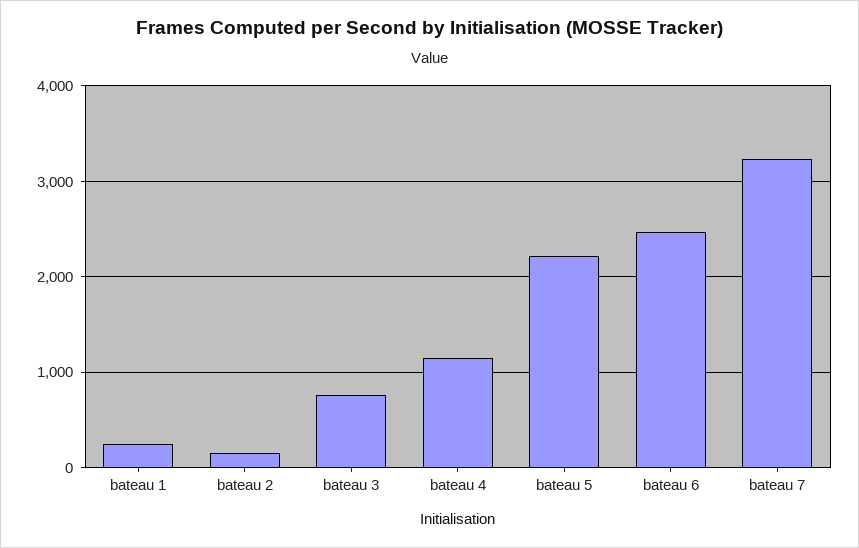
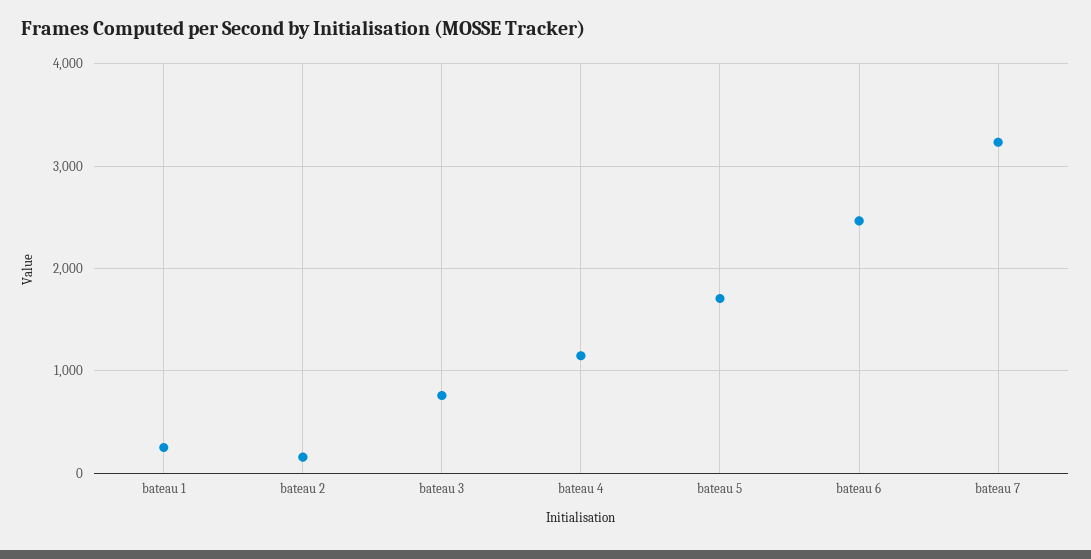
bateau 5: 2200 -> 1700

